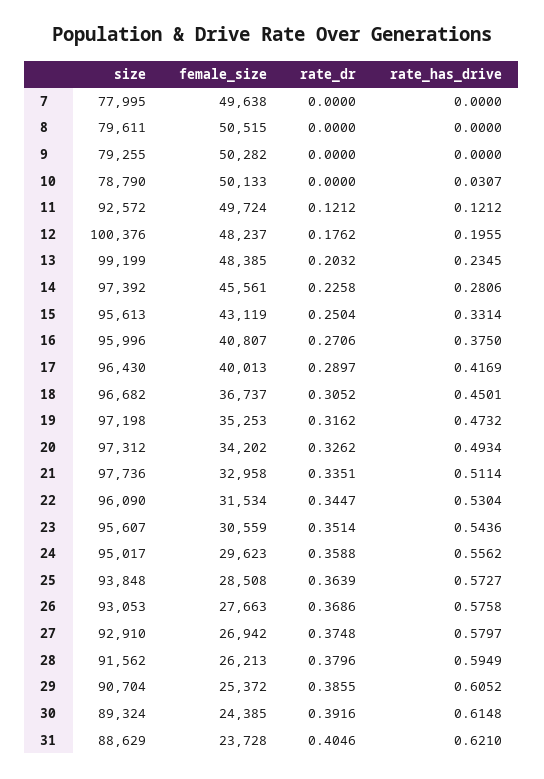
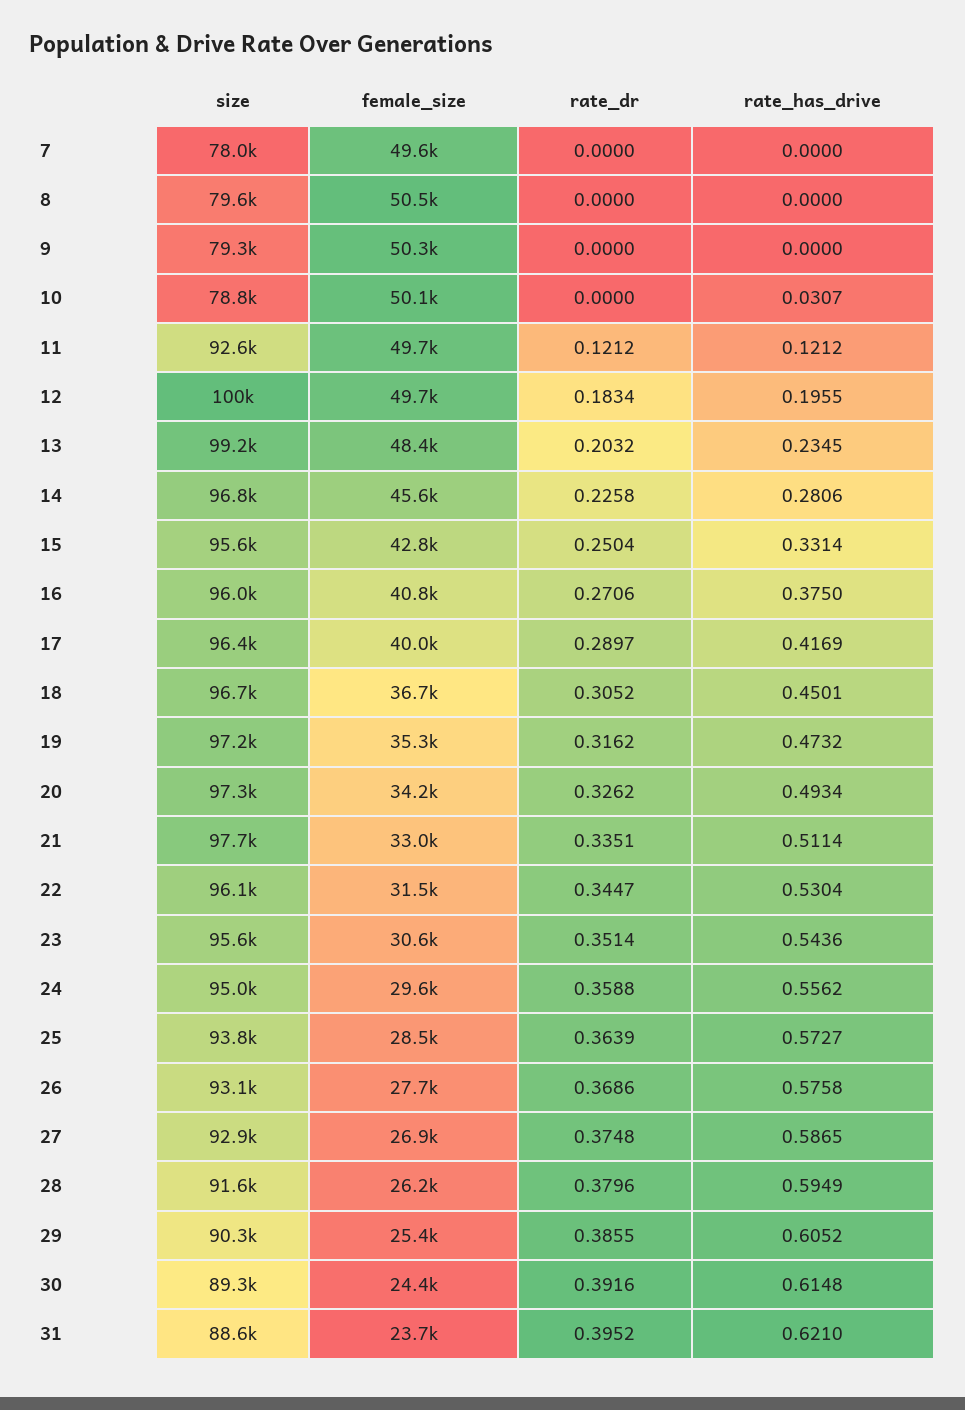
female_size, 12: 48237 -> 49700
rate_dr, 12: 0.1762 -> 0.1834
size, 14: 97392 -> 96800
female_size, 15: 43119 -> 42800
rate_has_drive, 27: 0.5797 -> 0.5865
size, 29: 90704 -> 90300
rate_dr, 31: 0.4046 -> 0.3952

